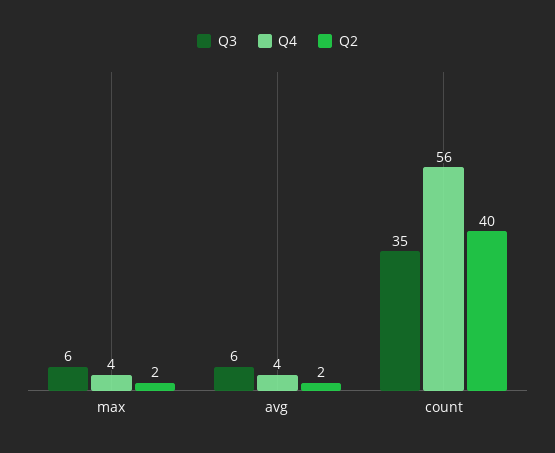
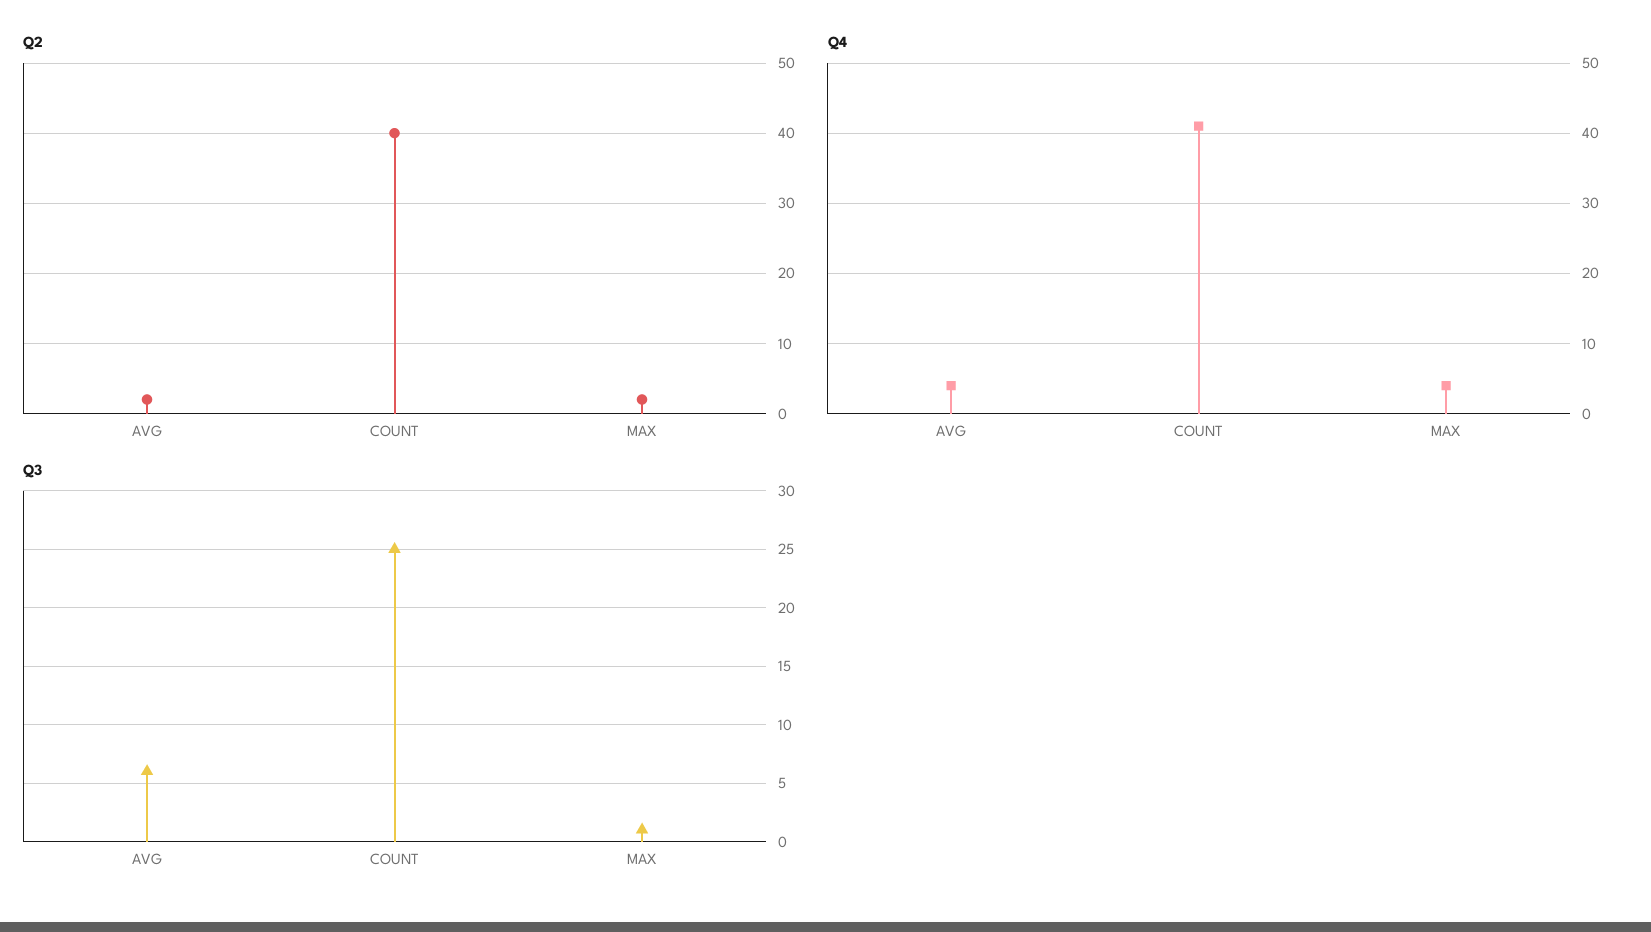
Q3, max: 6 -> 1
Q3, count: 35 -> 25
Q4, count: 56 -> 41

